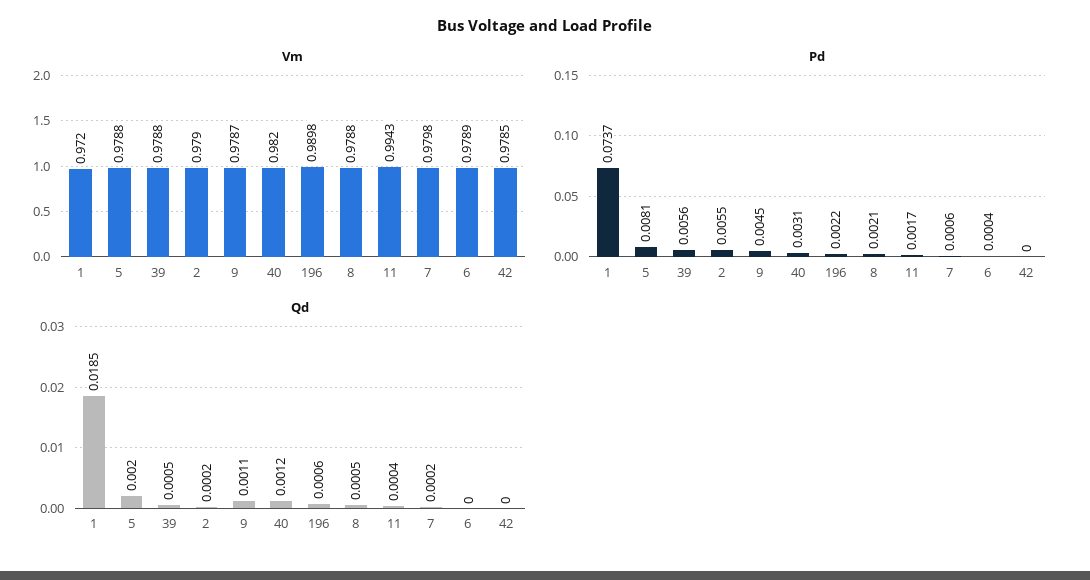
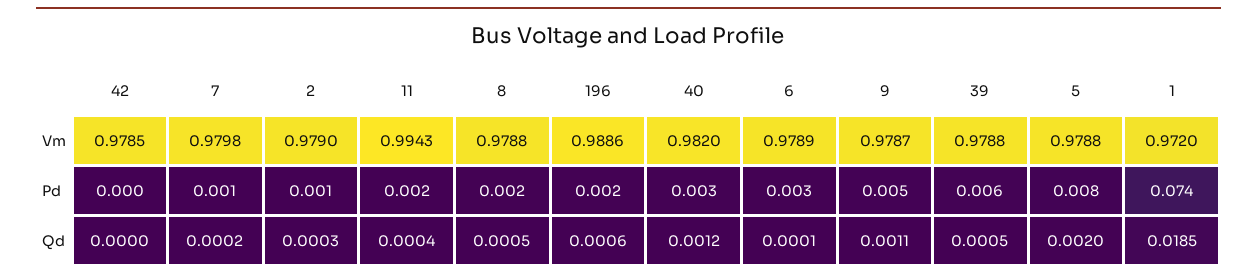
Vm, 196: 0.9898 -> 0.9886
Pd, 2: 0.0055 -> 0.001
Pd, 6: 0.0004 -> 0.003
Qd, 2: 0.0002 -> 0.0003
Qd, 6: 0 -> 0.0001

